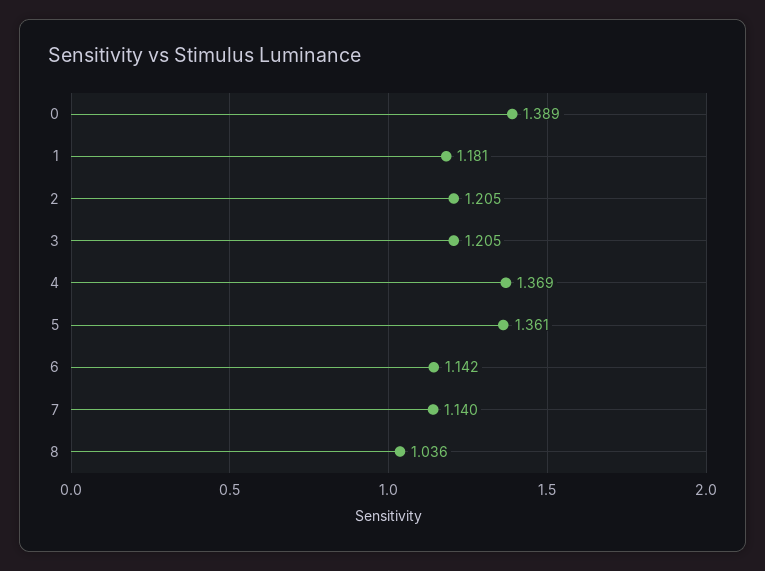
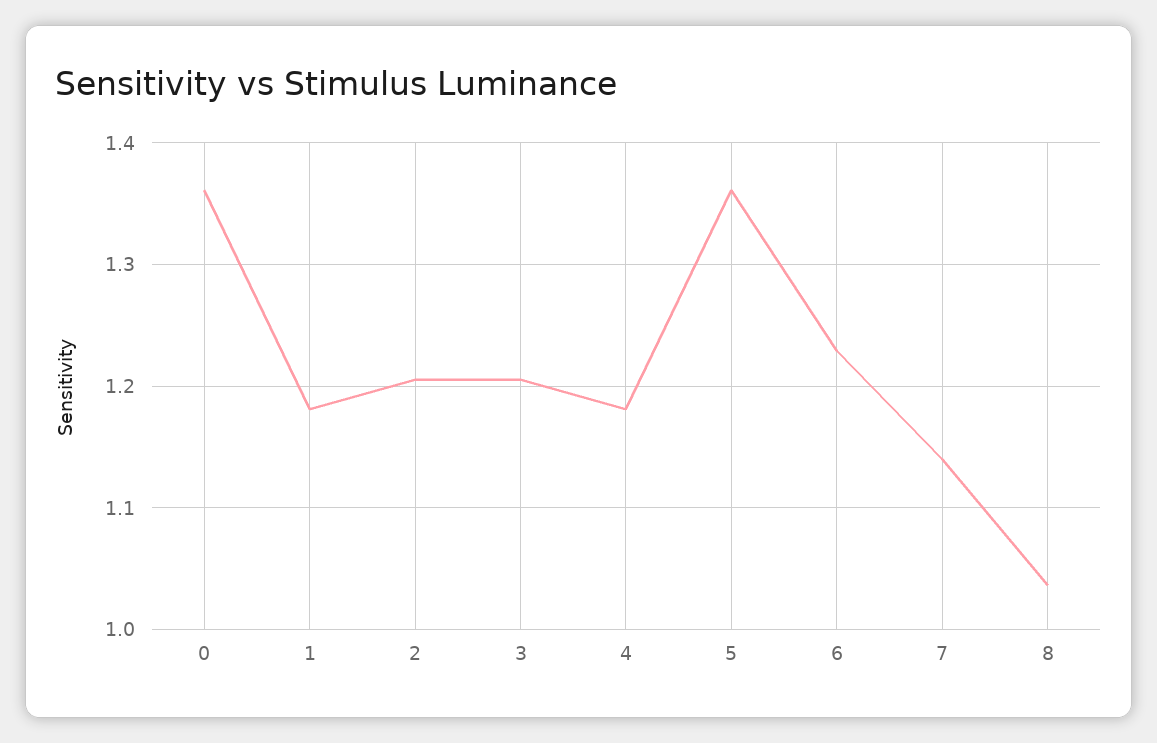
0: 1.389 -> 1.36
4: 1.369 -> 1.18
6: 1.142 -> 1.23

